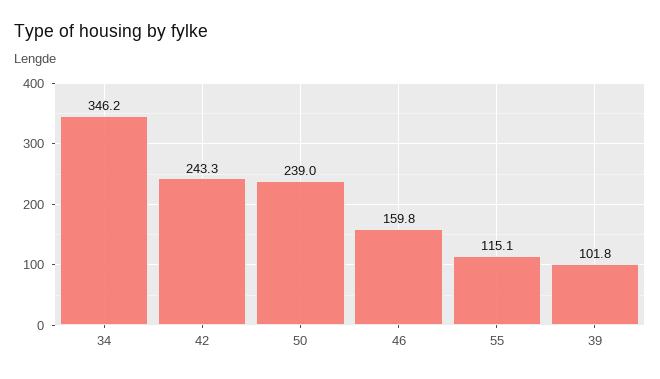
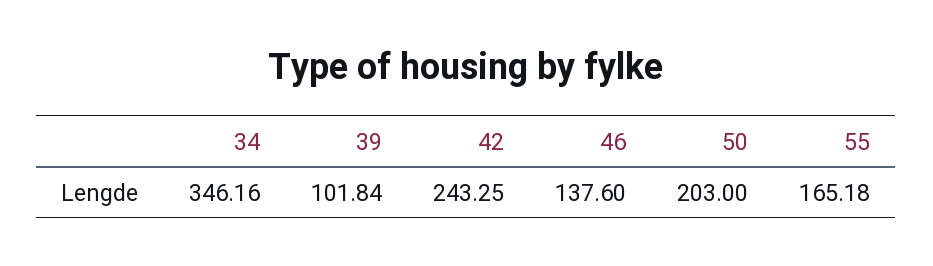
50: 239 -> 203
46: 159.8 -> 137.6
55: 115.1 -> 165.18

